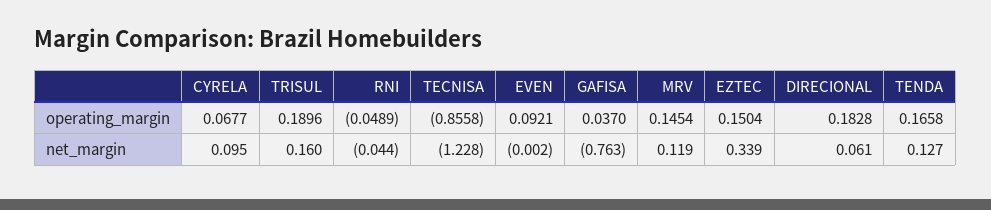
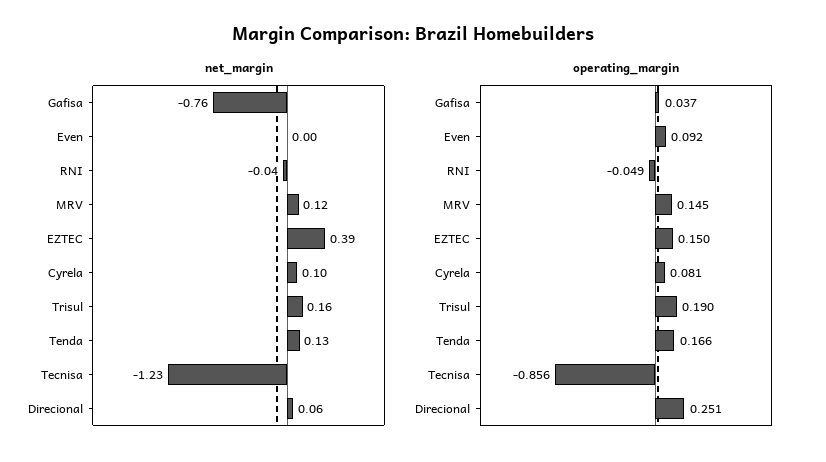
operating_margin, CYRELA: 0.0677 -> 0.081
operating_margin, DIRECIONAL: 0.1828 -> 0.251
net_margin, EZTEC: 0.339 -> 0.39

